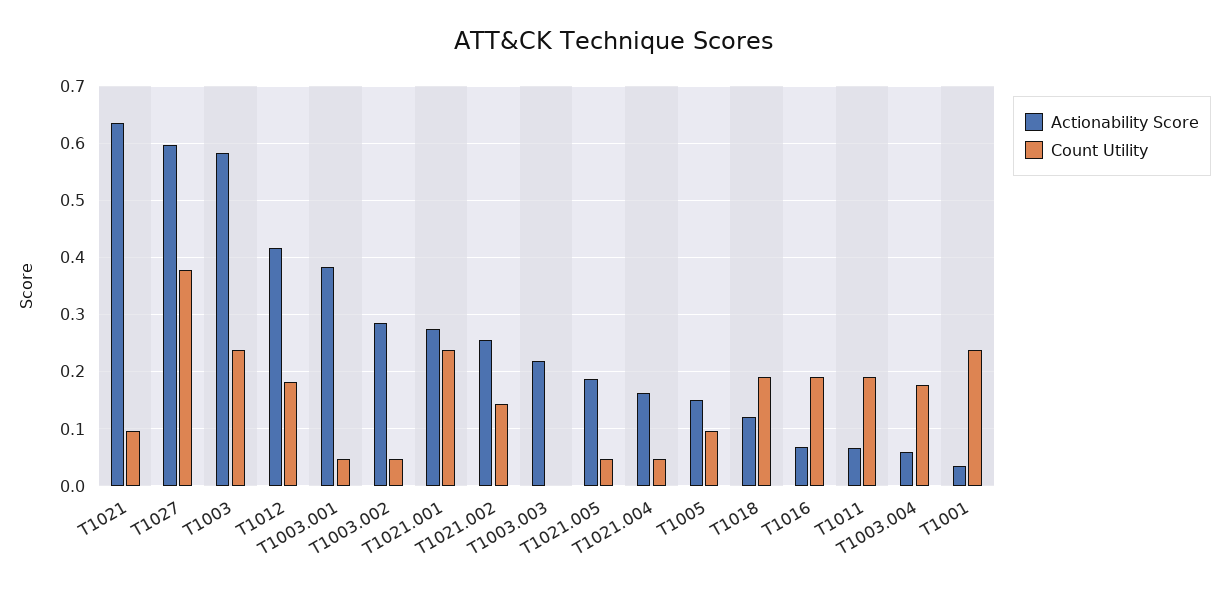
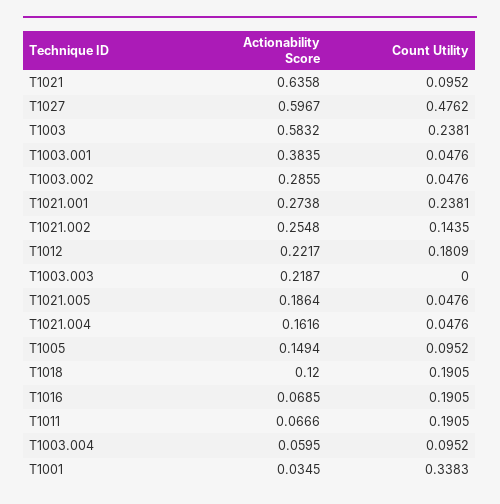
Count Utility, T1027: 0.38 -> 0.4762
Actionability Score, T1012: 0.42 -> 0.2217
Count Utility, T1003.004: 0.18 -> 0.0952
Count Utility, T1001: 0.24 -> 0.3383

